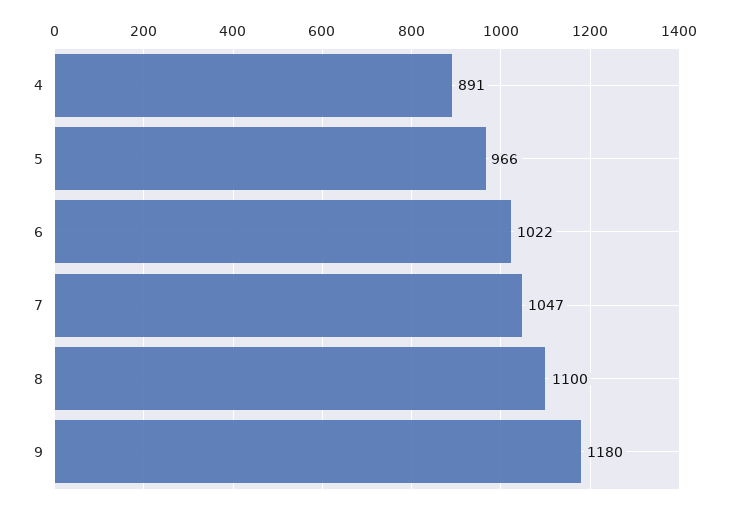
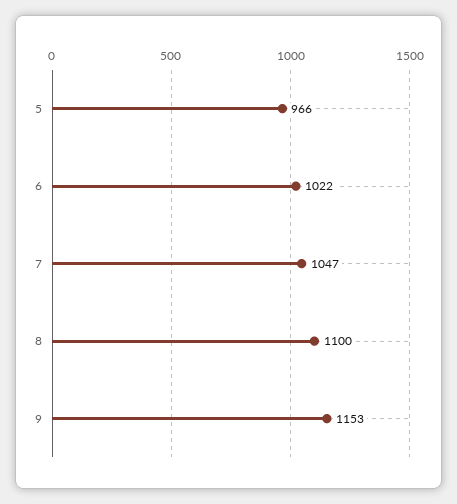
4: 891 -> none
9: 1180 -> 1153

